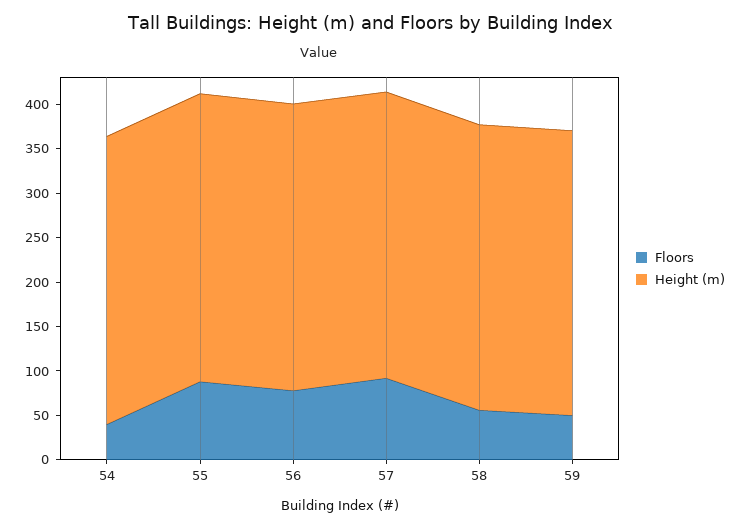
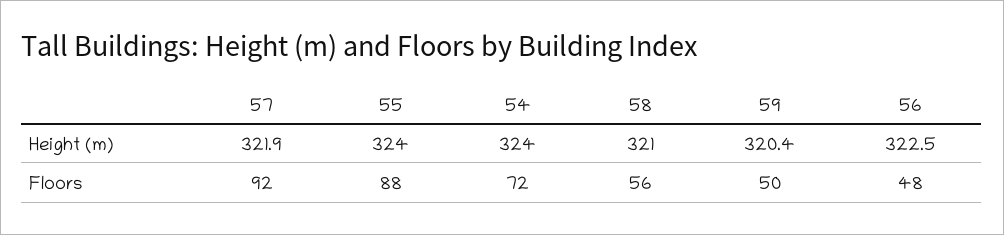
Floors, 54: 40 -> 72
Floors, 56: 80 -> 48

